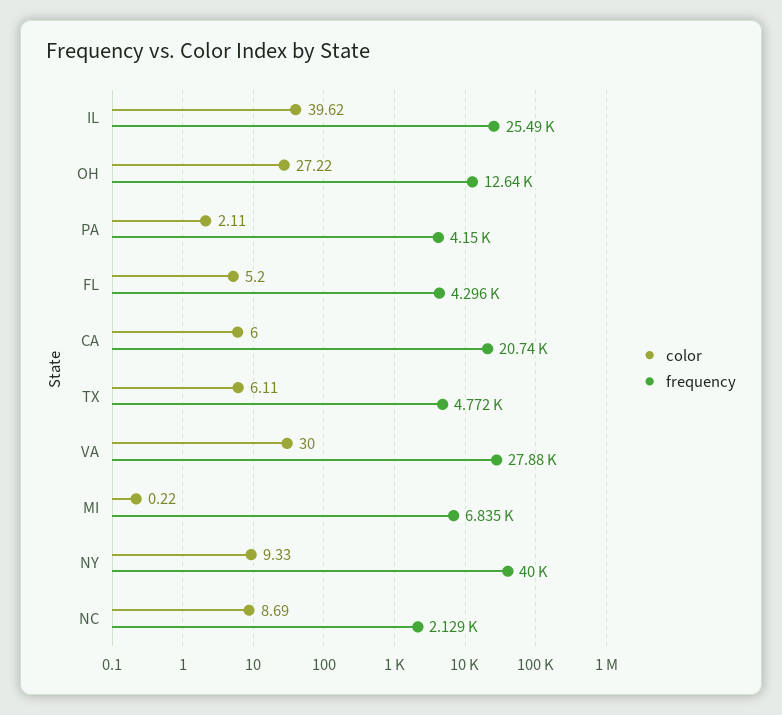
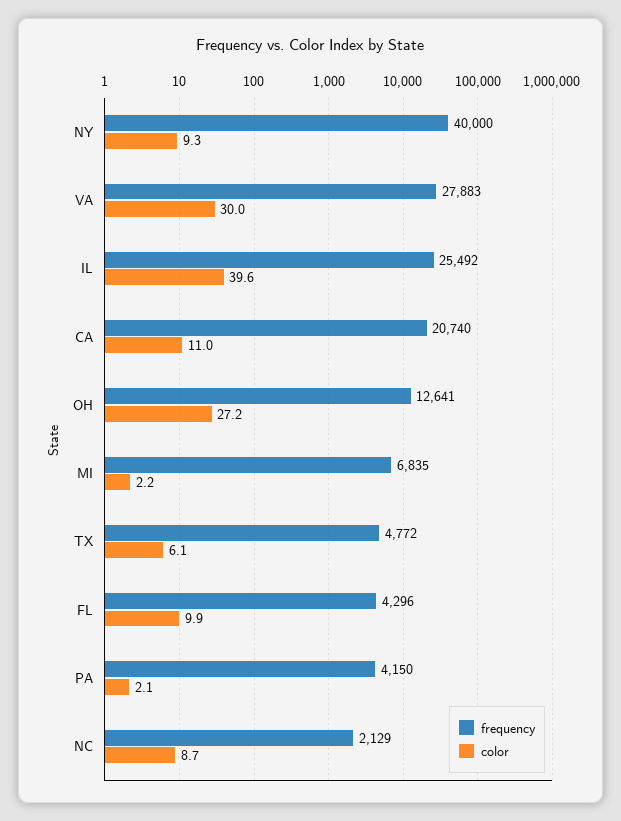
color, FL: 5.2 -> 9.9
color, CA: 6 -> 11
color, MI: 0.22 -> 2.2

